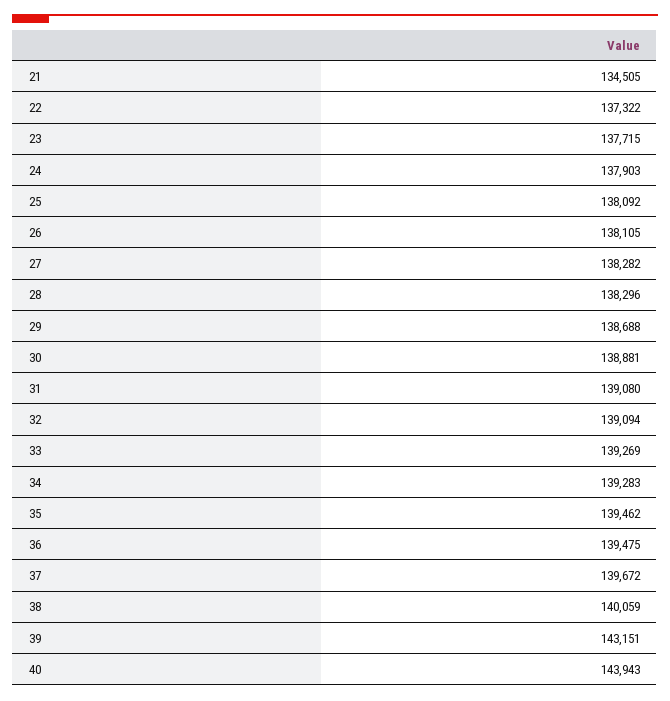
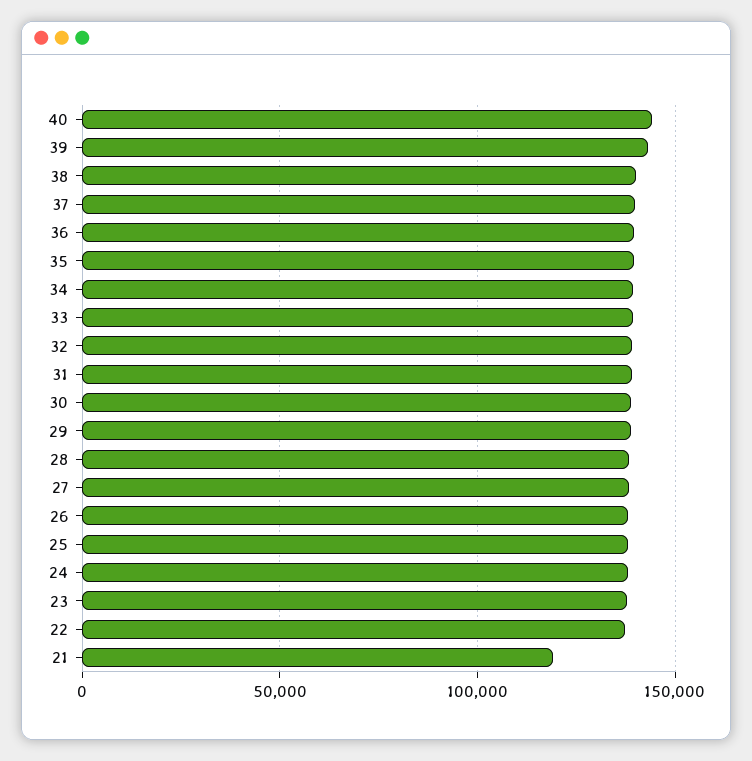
21: 134505 -> 120000

